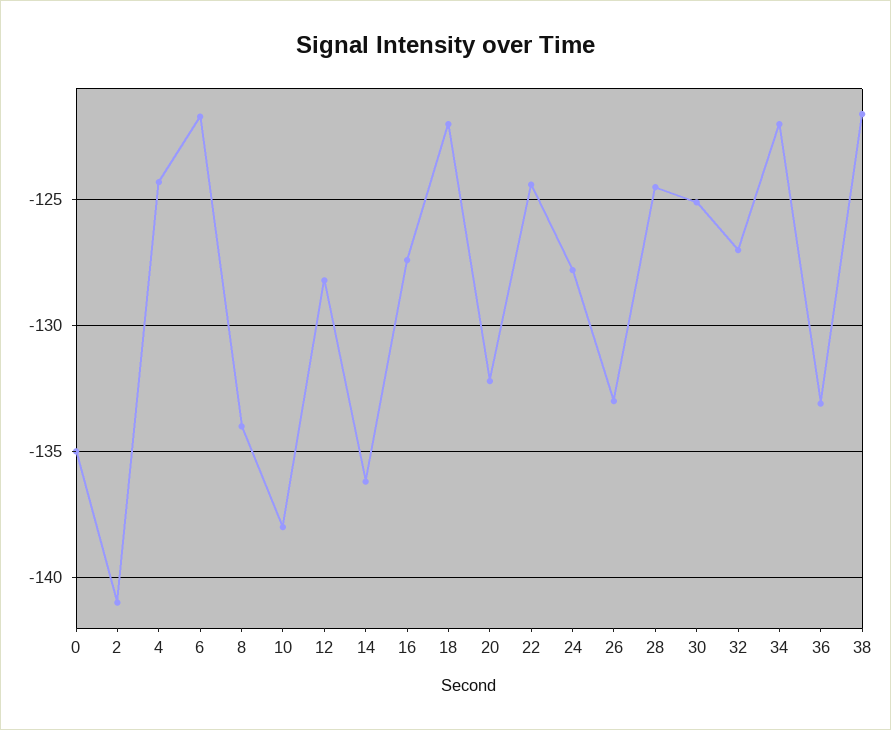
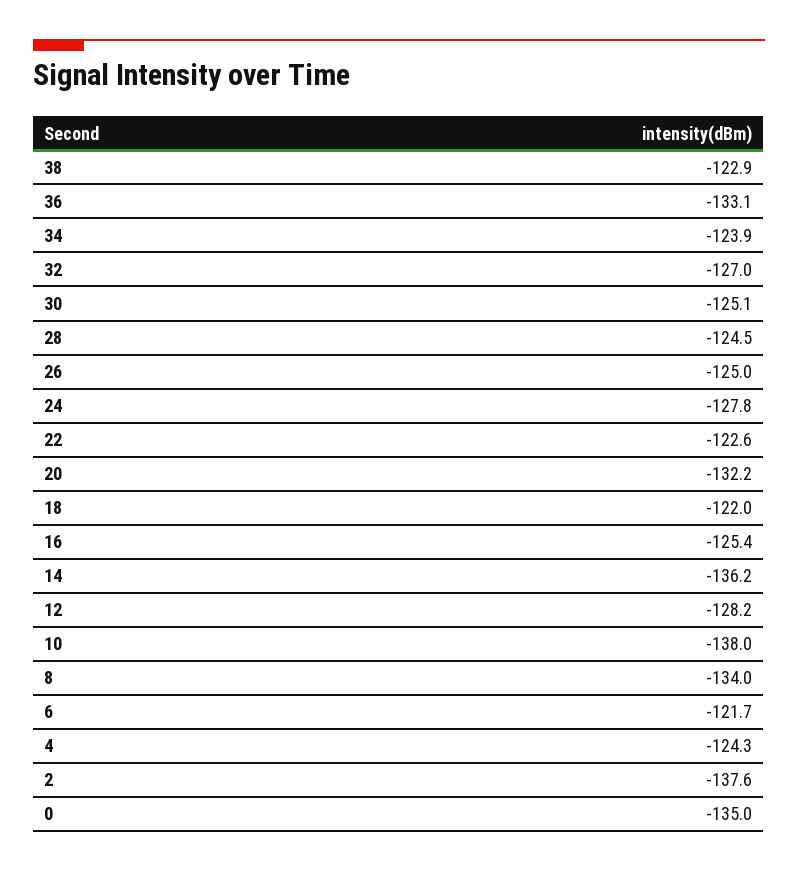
2: -141 -> -137.6
16: -127.5 -> -125.4
22: -124.5 -> -122.6
26: -133 -> -125
34: -122 -> -123.9
38: -121.5 -> -122.9

